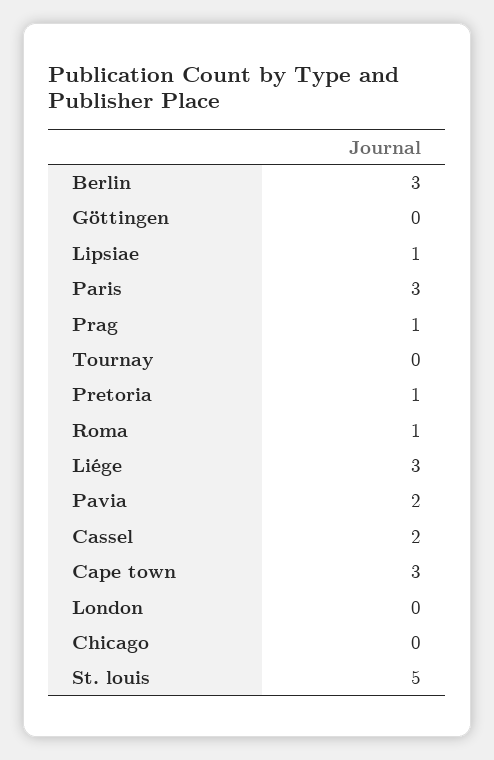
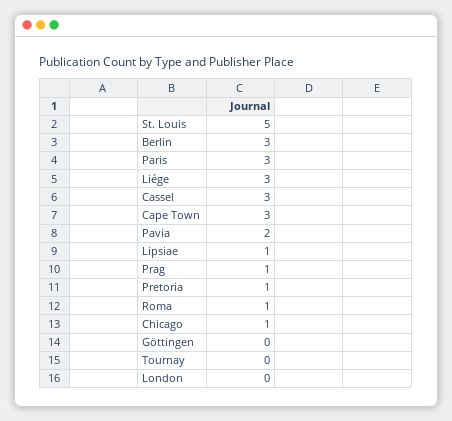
Cassel: 2 -> 3
Chicago: 0 -> 1

